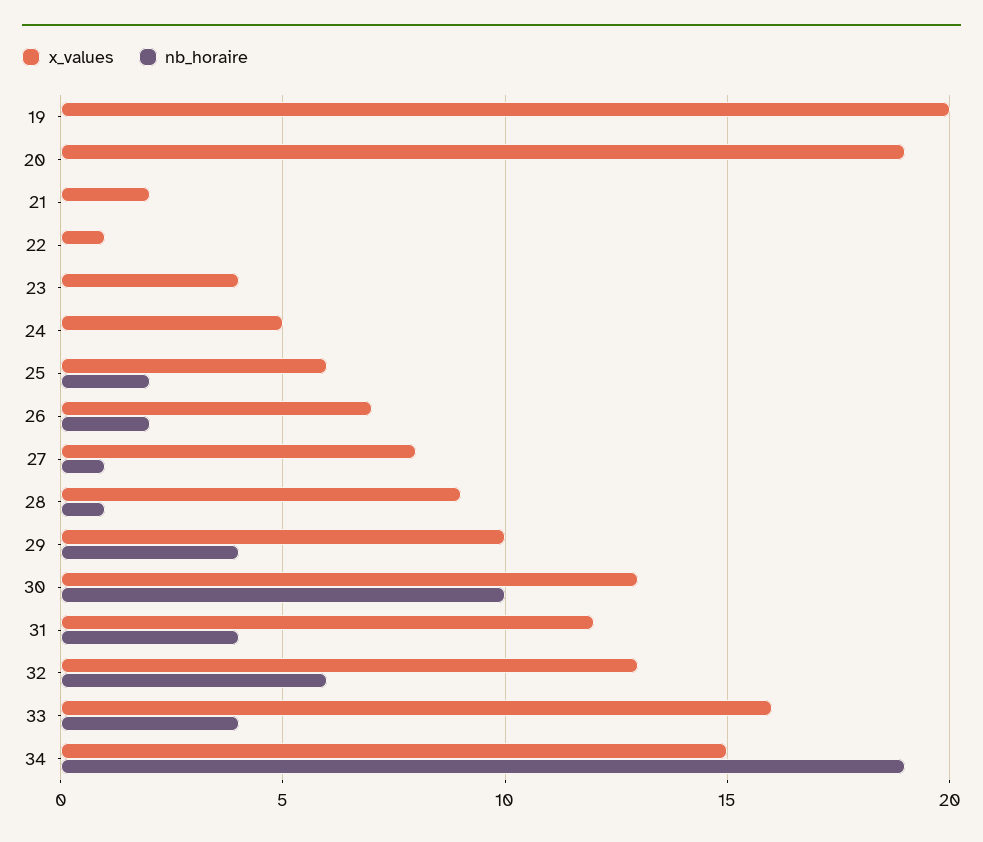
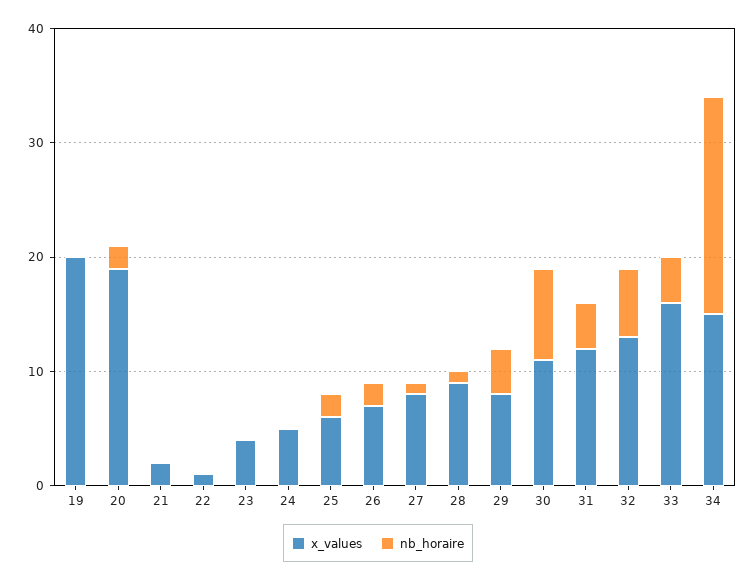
nb_horaire, 20: 0 -> 2
x_values, 29: 10 -> 8
x_values, 30: 13 -> 11
nb_horaire, 30: 10 -> 8

